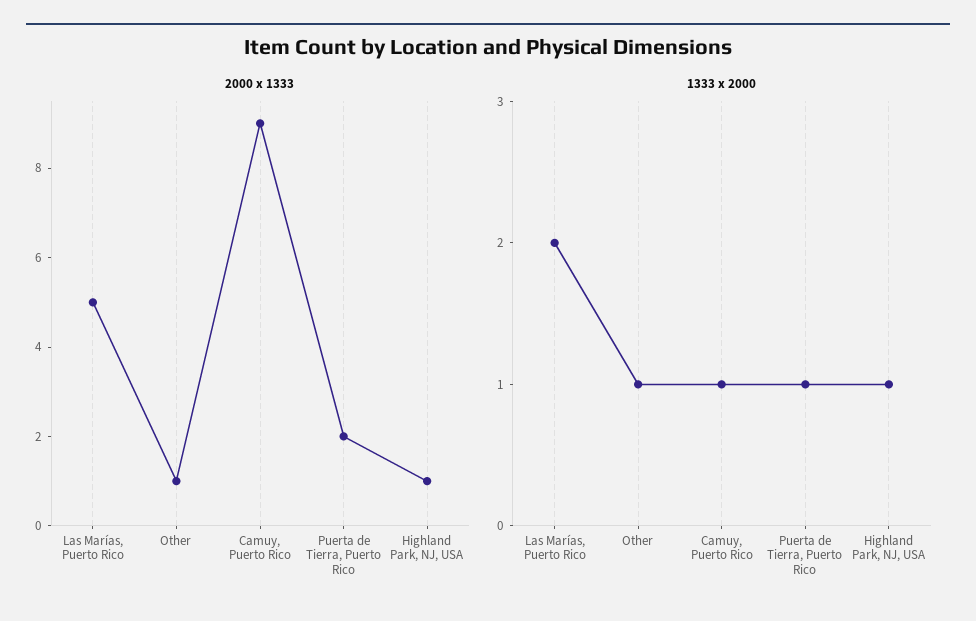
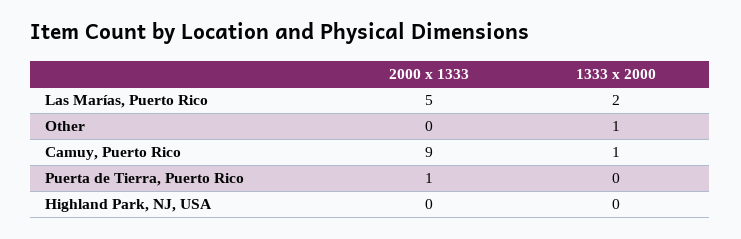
2000 x 1333, Other: 1 -> 0
2000 x 1333, Puerta de Tierra, Puerto Rico: 2 -> 1
2000 x 1333, Highland Park, NJ, USA: 1 -> 0
1333 x 2000, Puerta de Tierra, Puerto Rico: 1 -> 0
1333 x 2000, Highland Park, NJ, USA: 1 -> 0

